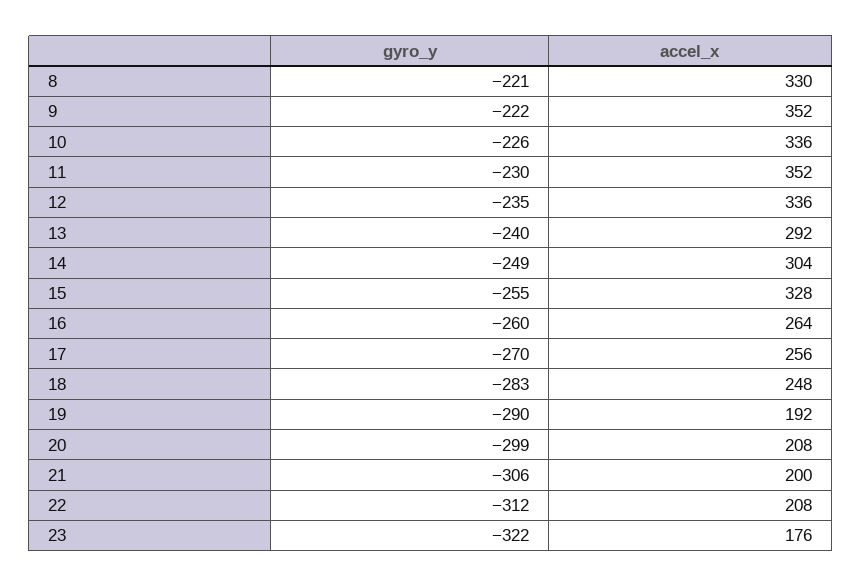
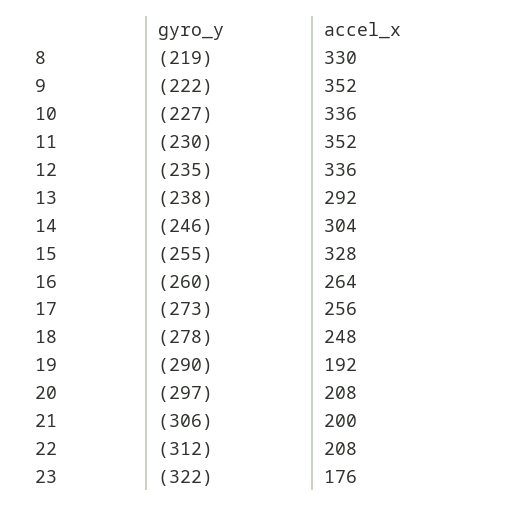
gyro_y, 8: -221 -> -219
gyro_y, 10: -226 -> -227
gyro_y, 13: -240 -> -238
gyro_y, 14: -249 -> -246
gyro_y, 17: -270 -> -273
gyro_y, 18: -283 -> -278
gyro_y, 20: -299 -> -297

